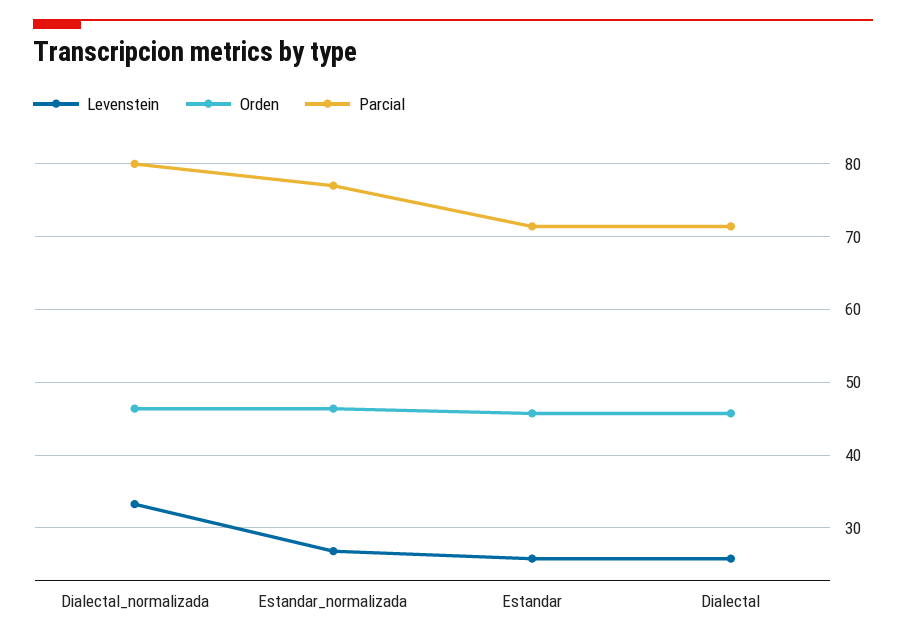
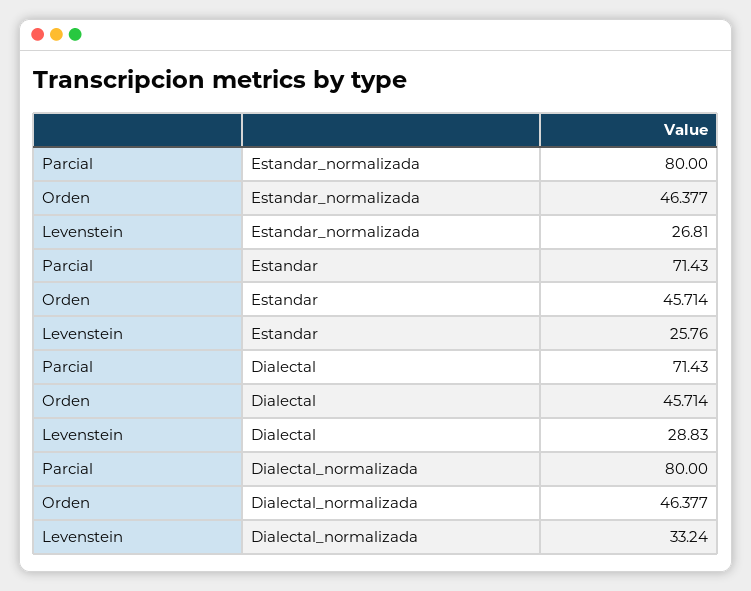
Parcial, Estandar_normalizada: 77 -> 80
Levenstein, Dialectal: 26 -> 28.83

